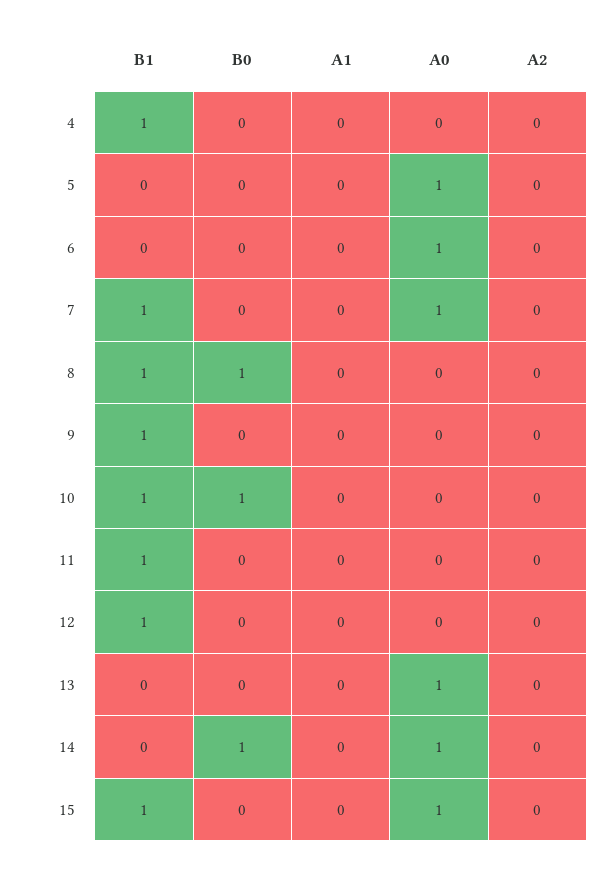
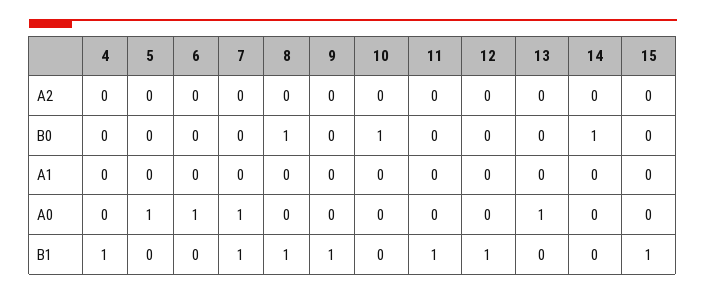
B1, 10: 1 -> 0
A0, 14: 1 -> 0
A0, 15: 1 -> 0

